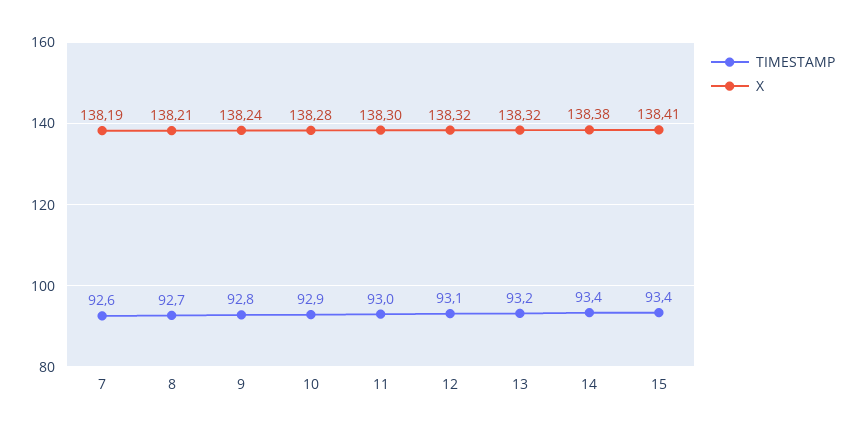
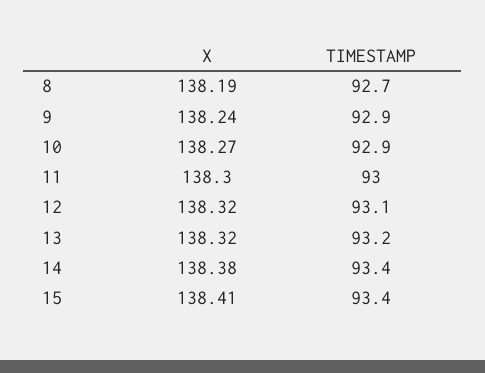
TIMESTAMP, 7: 92.6 -> none
X, 7: 138.19 -> none
X, 8: 138.21 -> 138.19
TIMESTAMP, 9: 92.8 -> 92.9
X, 10: 138.28 -> 138.27

